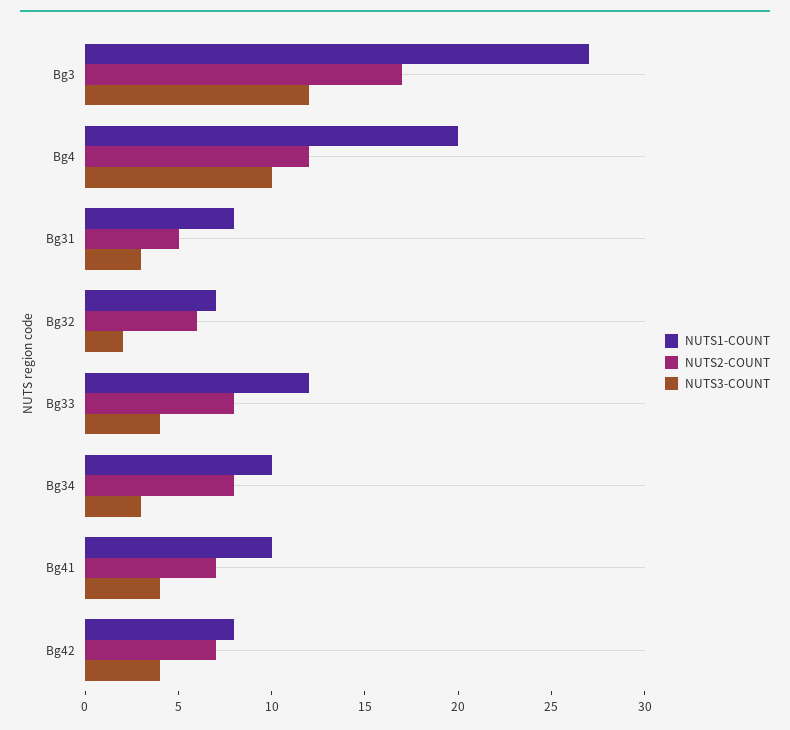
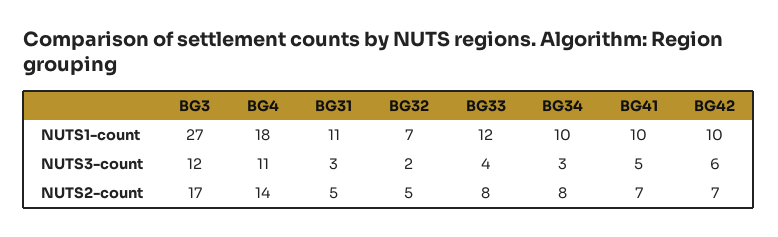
NUTS1-COUNT, Bg4: 20 -> 18
NUTS2-COUNT, Bg4: 12 -> 14
NUTS3-COUNT, Bg4: 10 -> 11
NUTS1-COUNT, Bg31: 8 -> 11
NUTS2-COUNT, Bg32: 6 -> 5
NUTS3-COUNT, Bg41: 4 -> 5
NUTS1-COUNT, Bg42: 8 -> 10
NUTS3-COUNT, Bg42: 4 -> 6

